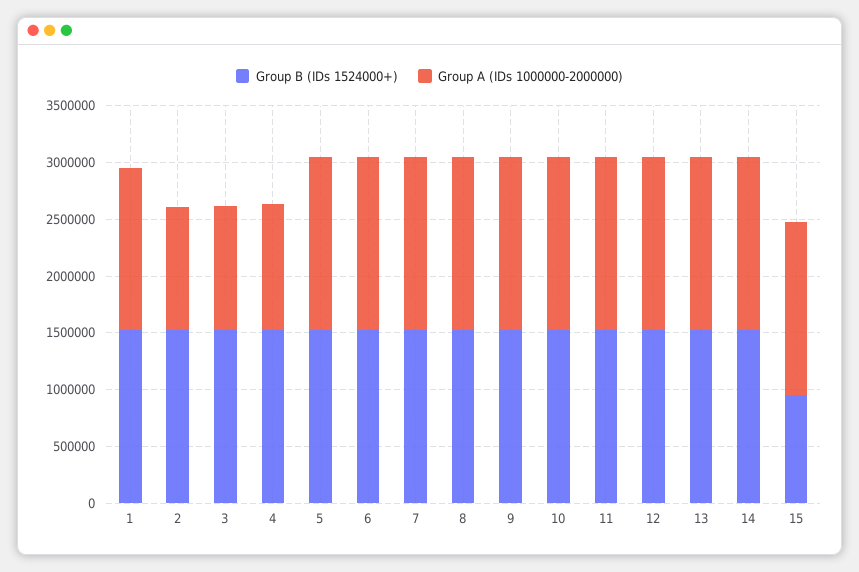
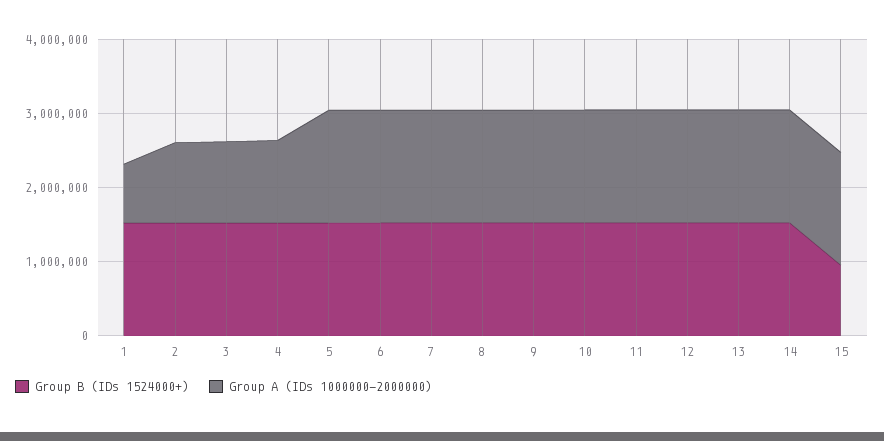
Group A (IDs 1000000-2000000), 1: 1400000 -> 800000

